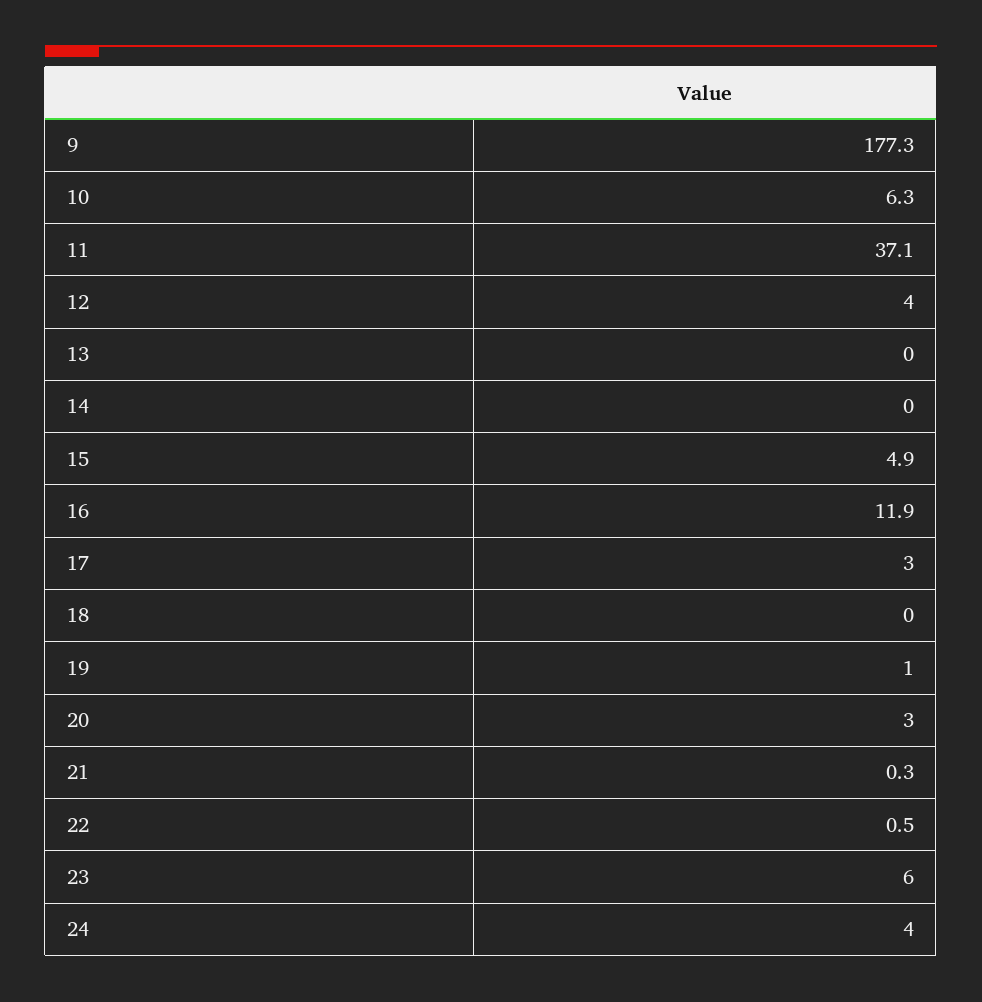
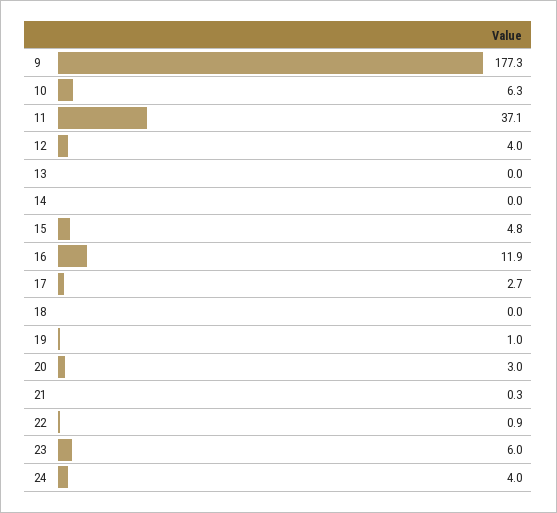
15: 4.9 -> 4.8
17: 3 -> 2.7
22: 0.5 -> 0.9

